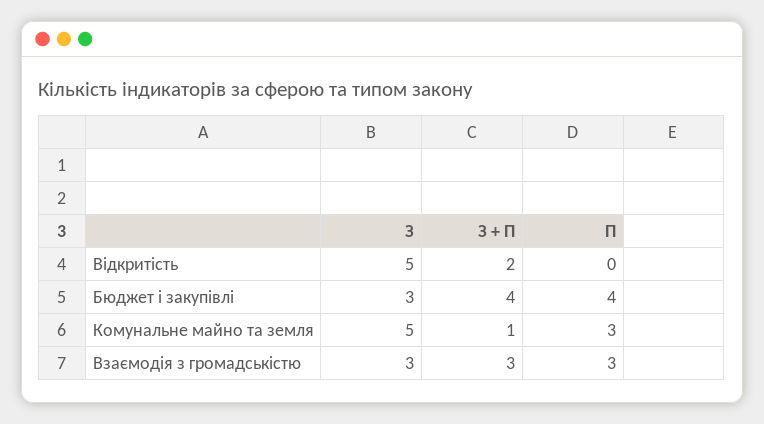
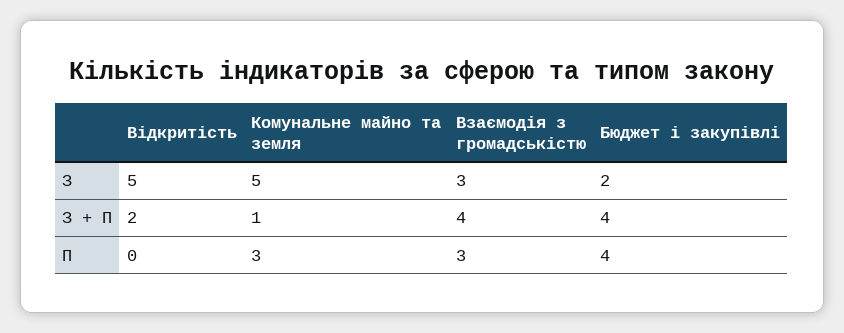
З, Бюджет і закупівлі: 3 -> 2
З + П, Взаємодія з громадськістю: 3 -> 4

